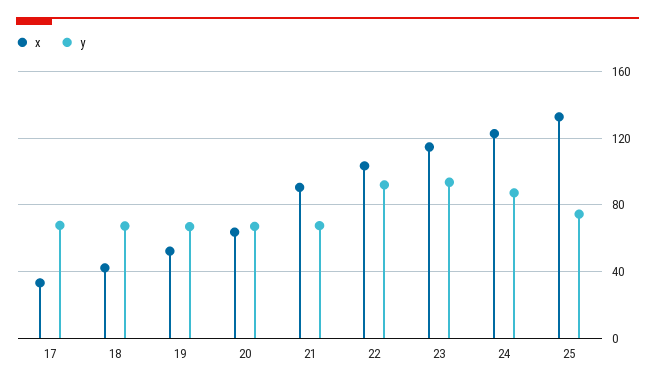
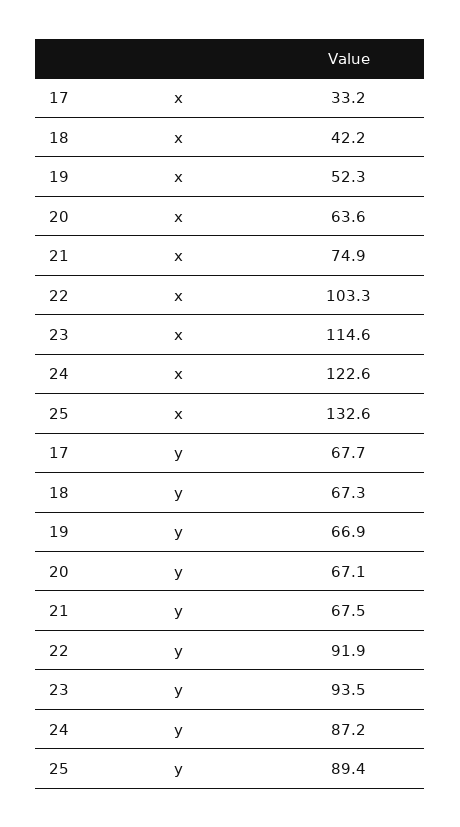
x, 21: 90 -> 74.9
y, 25: 75 -> 89.4

